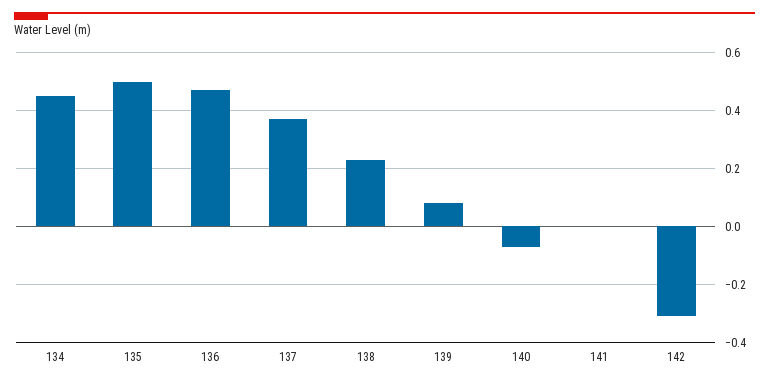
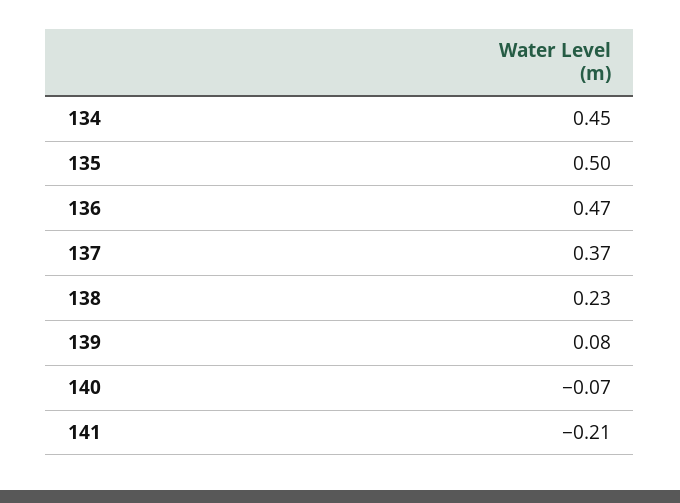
141: 0 -> -0.21
142: -0.3 -> none

